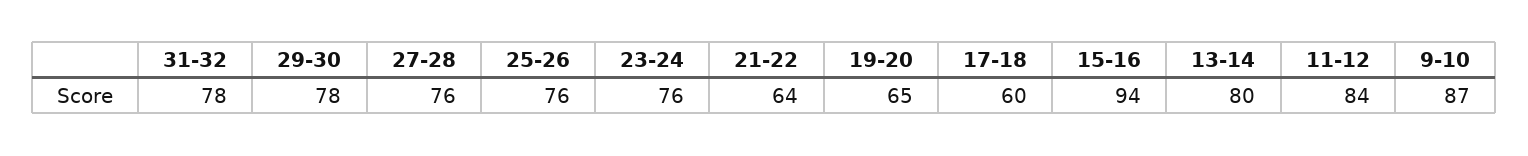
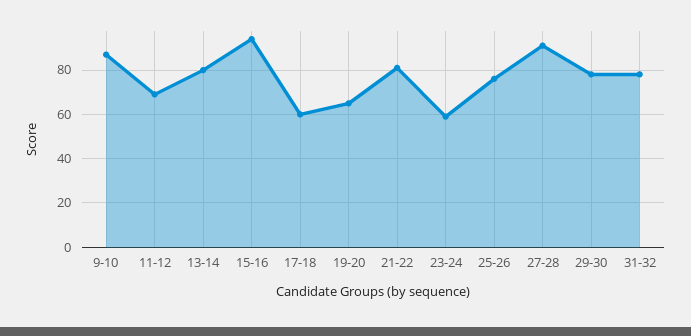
27-28: 76 -> 90
23-24: 76 -> 60
21-22: 64 -> 80
11-12: 84 -> 70

